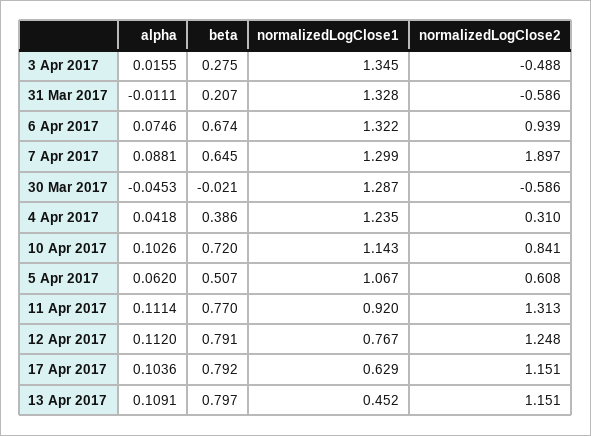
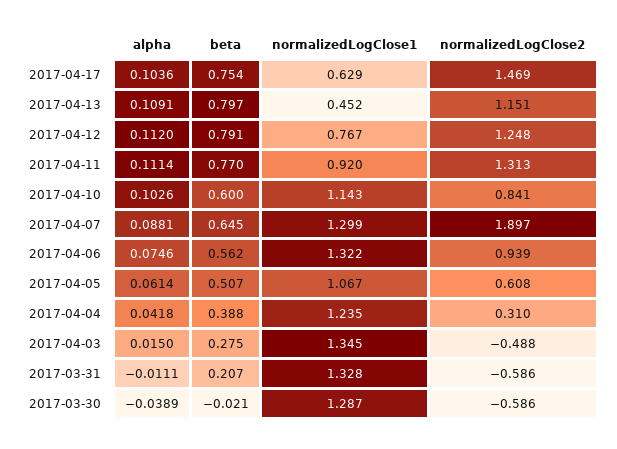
alpha, 3 Apr 2017: 0.0155 -> 0.015
beta, 6 Apr 2017: 0.674 -> 0.562
alpha, 30 Mar 2017: -0.0453 -> -0.0389
beta, 4 Apr 2017: 0.386 -> 0.388
beta, 10 Apr 2017: 0.72 -> 0.6
alpha, 5 Apr 2017: 0.062 -> 0.0614
beta, 17 Apr 2017: 0.792 -> 0.754
normalizedLogClose2, 17 Apr 2017: 1.151 -> 1.469

